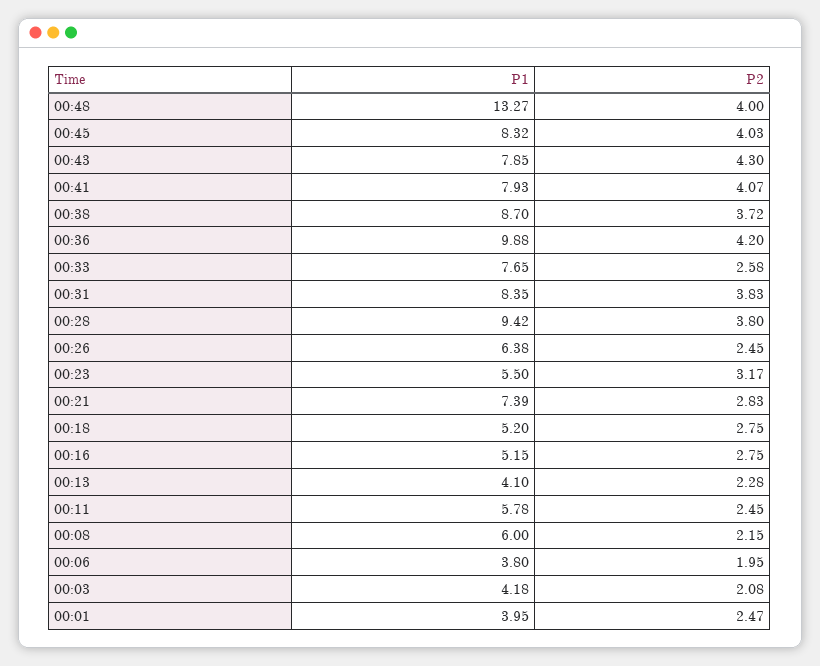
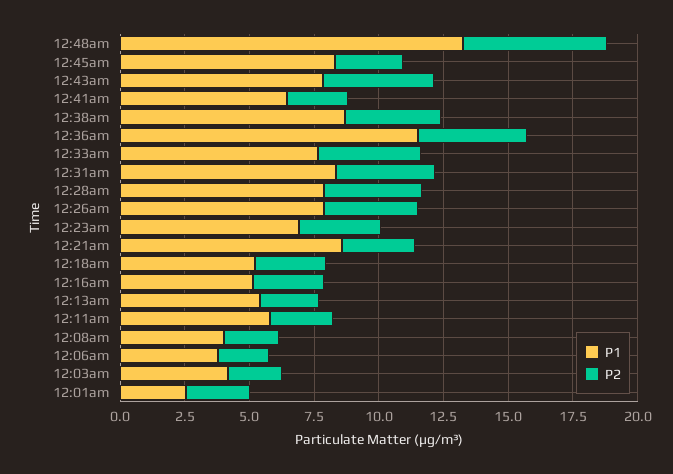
P2, 00:48: 4 -> 5.5
P2, 00:45: 4.03 -> 2.5
P1, 00:41: 7.93 -> 6.5
P2, 00:41: 4.07 -> 2.5
P1, 00:36: 9.88 -> 11.5
P2, 00:33: 2.58 -> 4
P1, 00:28: 9.42 -> 8
P1, 00:26: 6.38 -> 8
P2, 00:26: 2.45 -> 3.5
P1, 00:23: 5.5 -> 7
P1, 00:21: 7.39 -> 8.5
P1, 00:13: 4.1 -> 5.5
P1, 00:08: 6 -> 4
P1, 00:01: 3.95 -> 2.5

